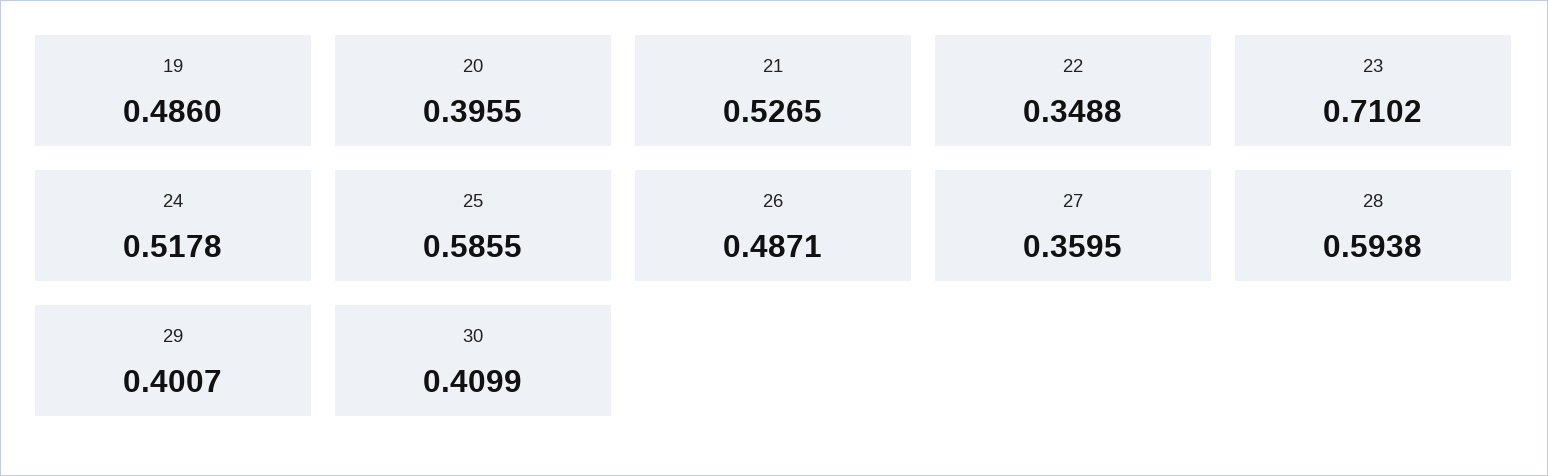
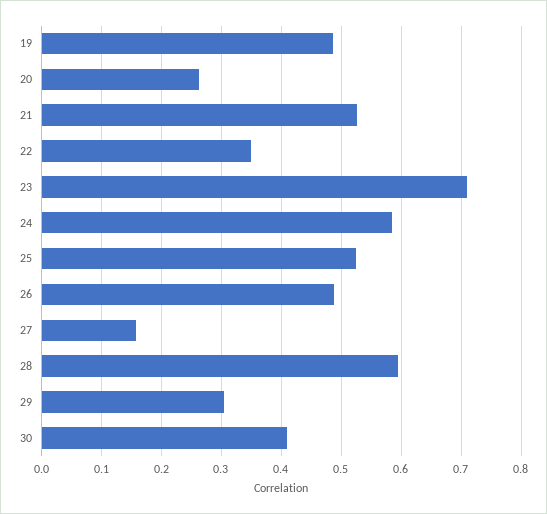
20: 0.3955 -> 0.26
24: 0.5178 -> 0.58
25: 0.5855 -> 0.52
27: 0.3595 -> 0.16
29: 0.4007 -> 0.3

